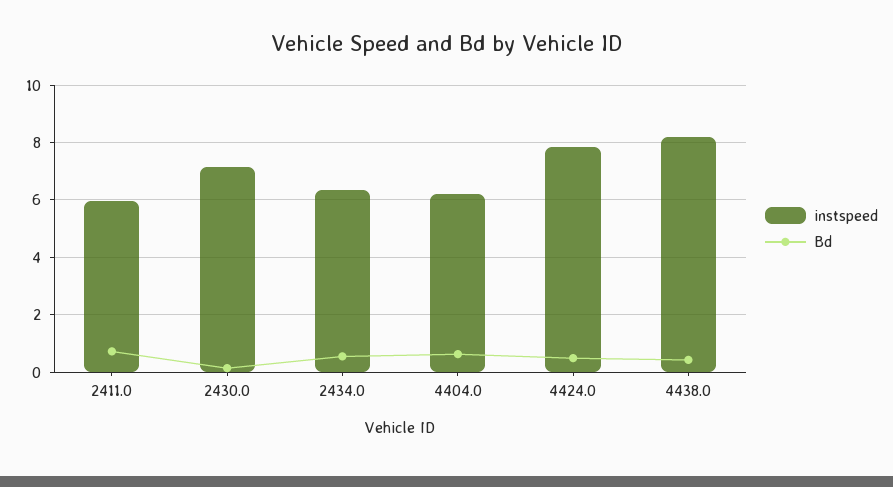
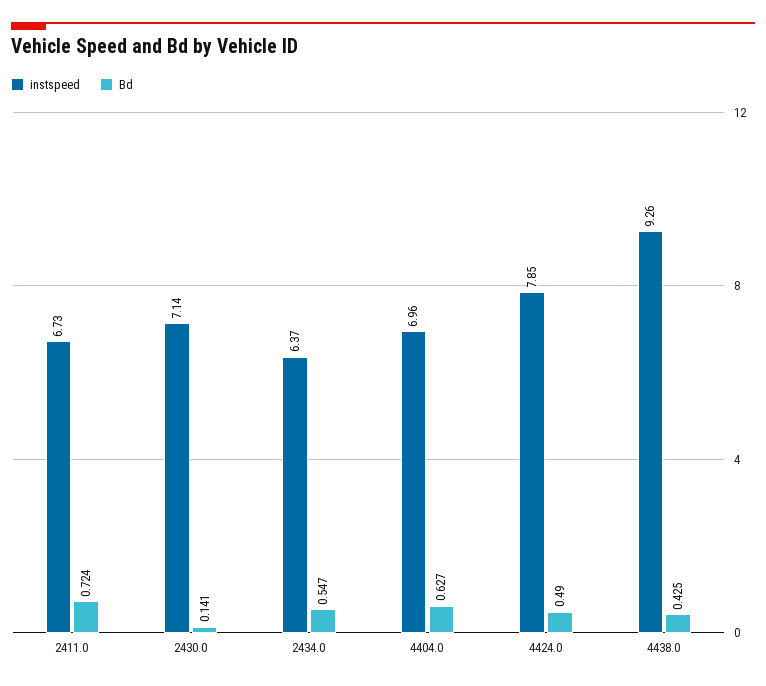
instspeed, 2411.0: 6 -> 6.73
instspeed, 4404.0: 6.25 -> 6.96
instspeed, 4438.0: 8.25 -> 9.26

